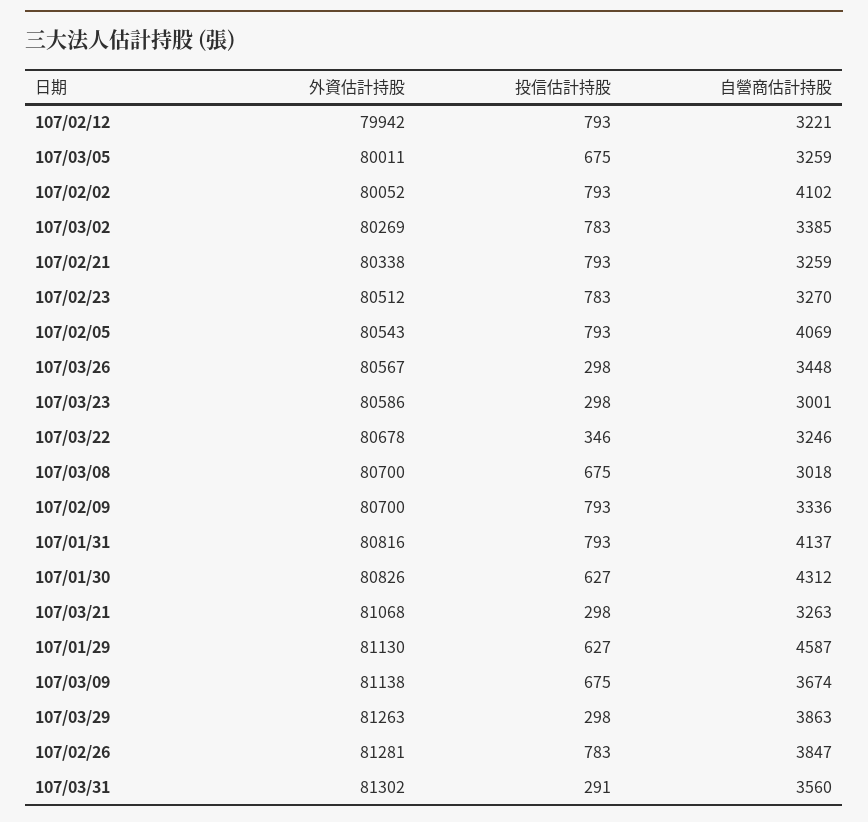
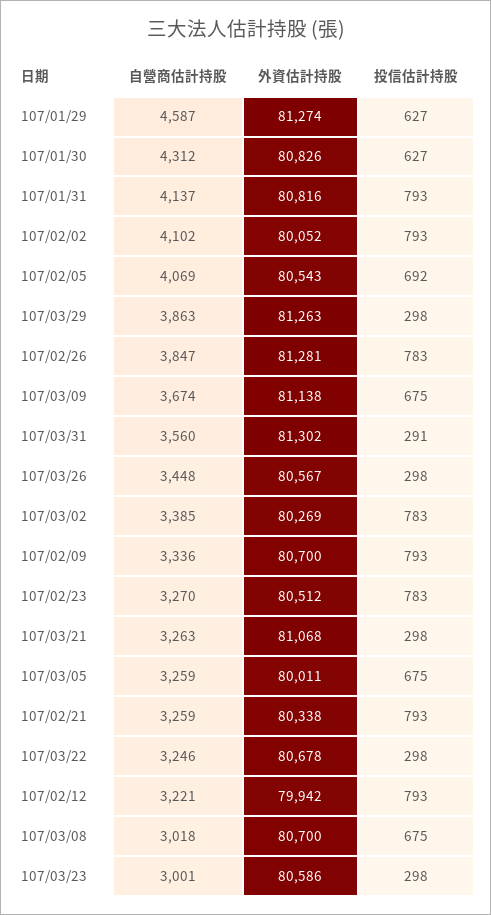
投信估計持股, 107/02/05: 793 -> 692
投信估計持股, 107/03/22: 346 -> 298
外資估計持股, 107/01/29: 81130 -> 81274

